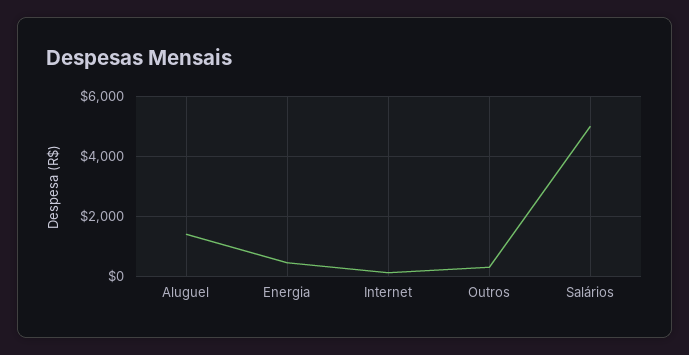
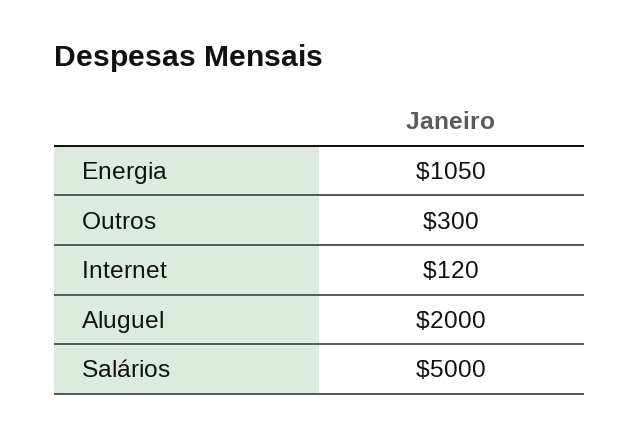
Aluguel: 1400 -> 2000
Energia: 400 -> 1050

